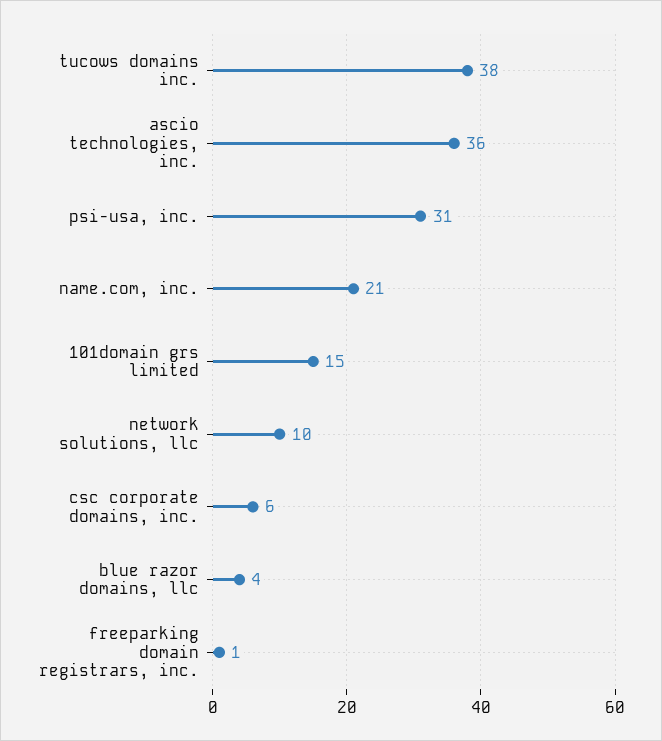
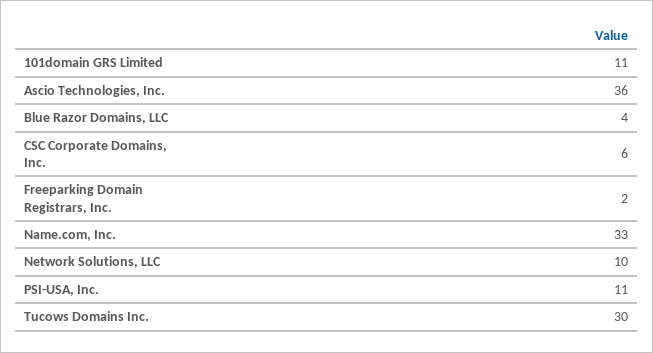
tucows domains inc.: 38 -> 30
psi-usa, inc.: 31 -> 11
name.com, inc.: 21 -> 33
101domain grs limited: 15 -> 11
freeparking domain registrars, inc.: 1 -> 2

